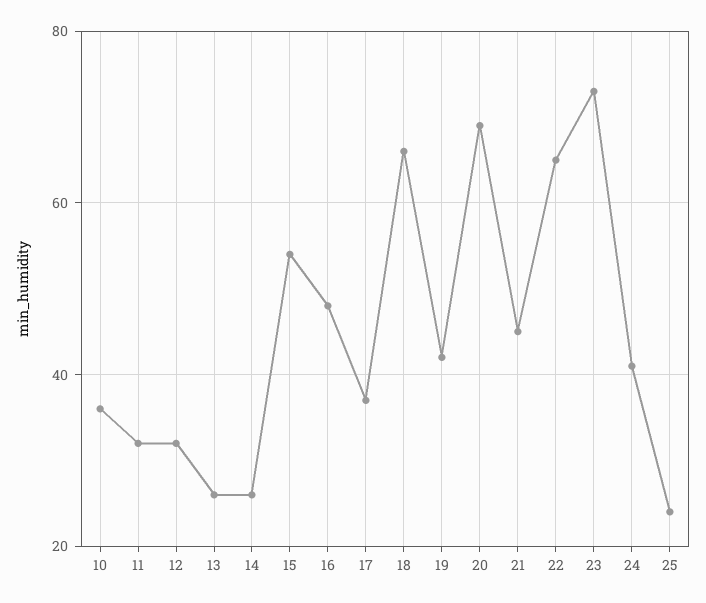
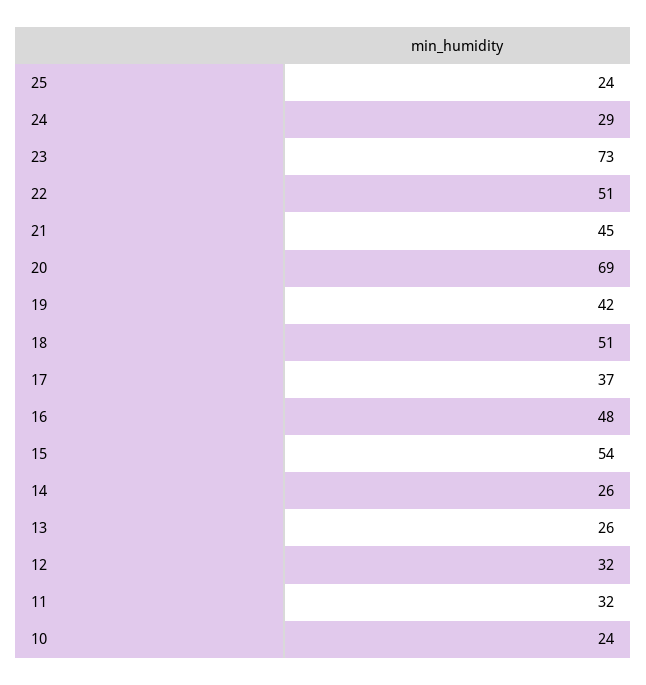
10: 35 -> 24
18: 65 -> 51
22: 65 -> 51
24: 40 -> 29

